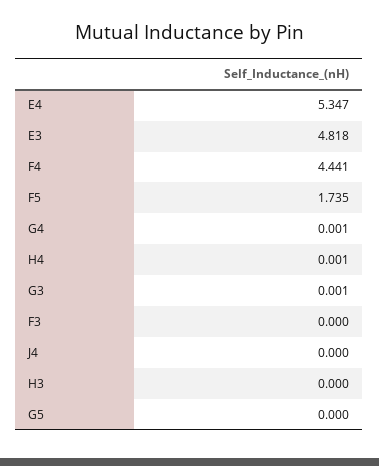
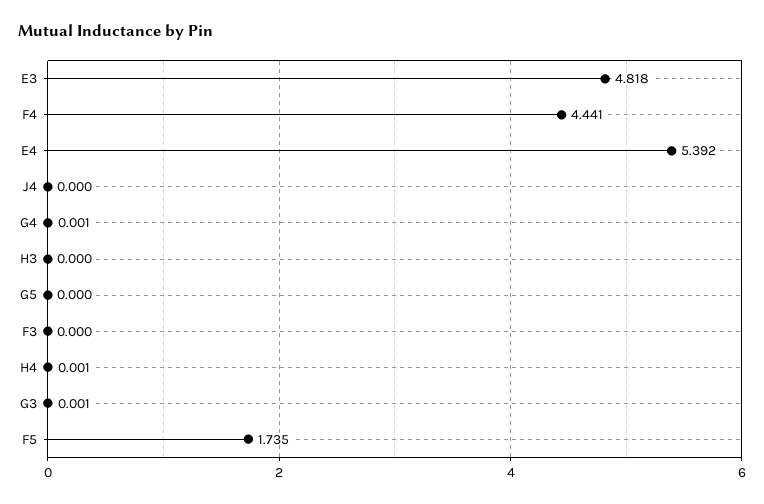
E4: 5.347 -> 5.392

